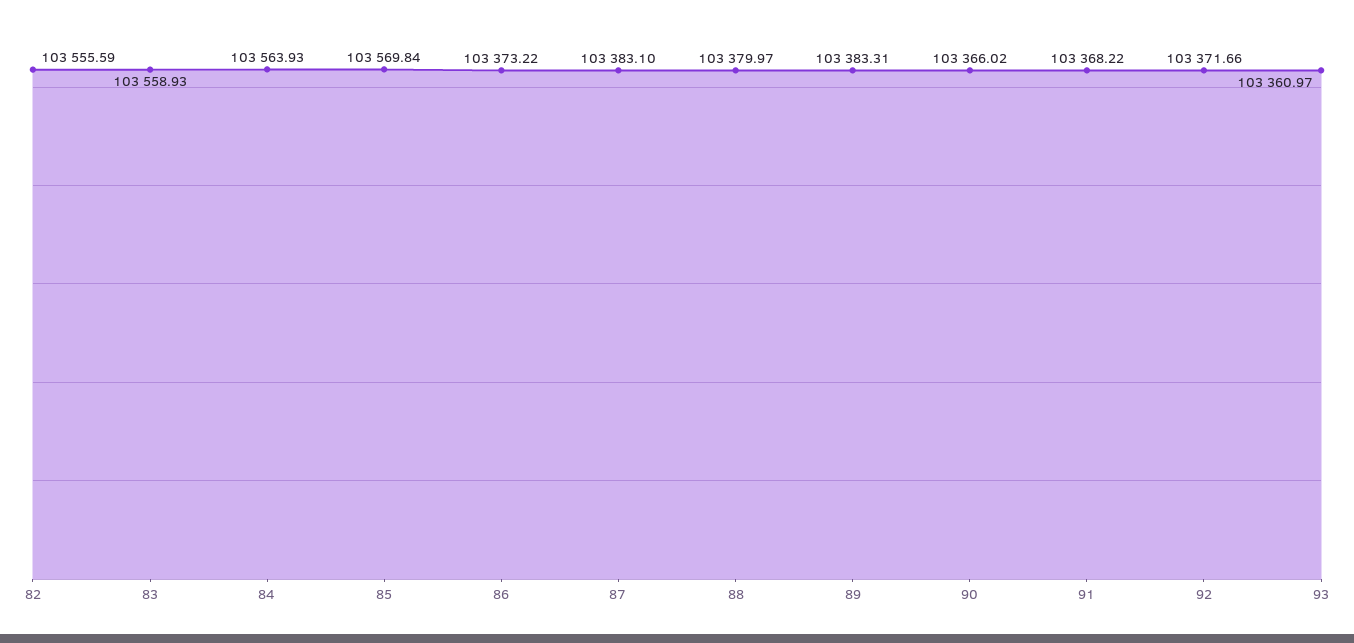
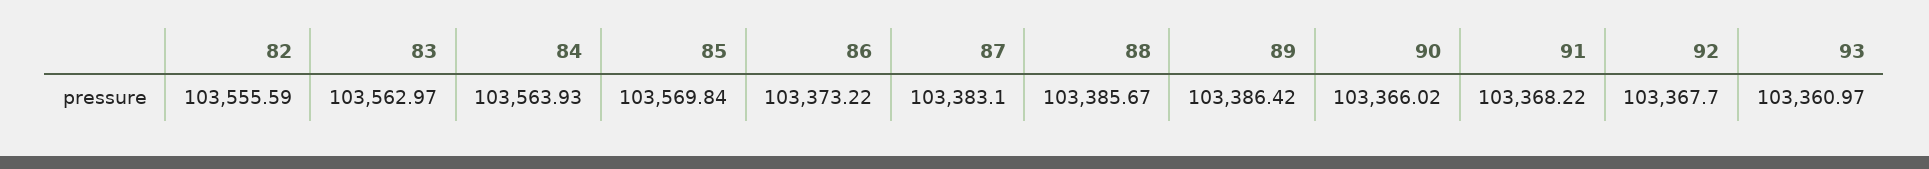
83: 103558.93 -> 103562.97
88: 103379.97 -> 103385.67
89: 103383.31 -> 103386.42
92: 103371.66 -> 103367.7

